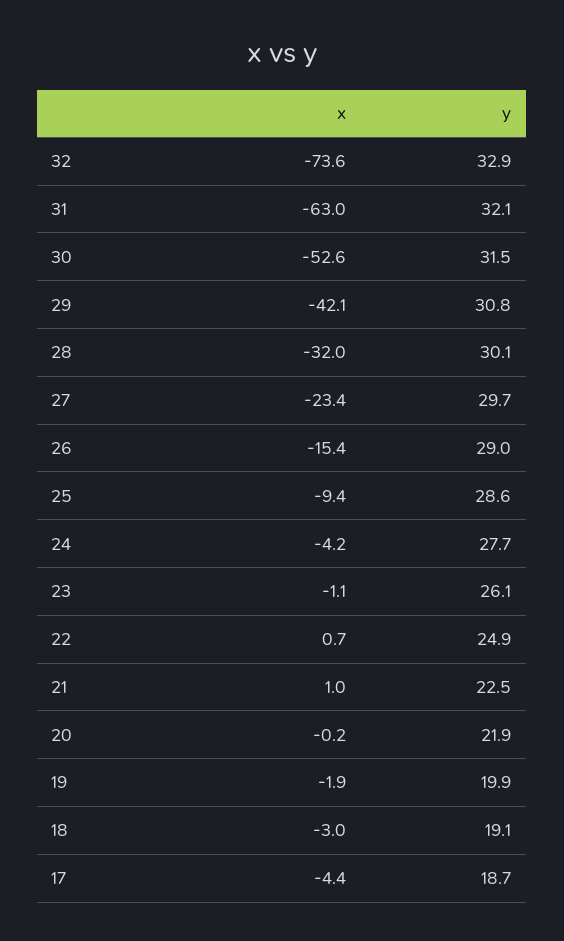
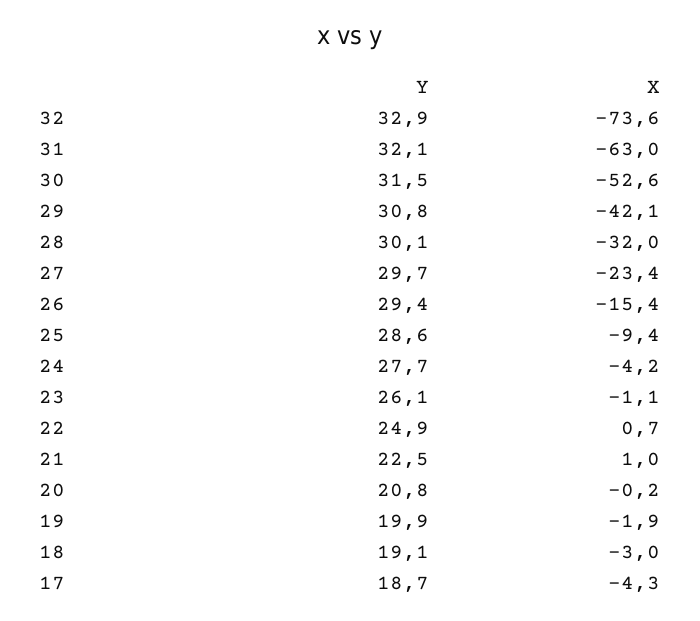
y, 26: 29 -> 29.4
y, 20: 21.9 -> 20.8
x, 17: -4.4 -> -4.3

